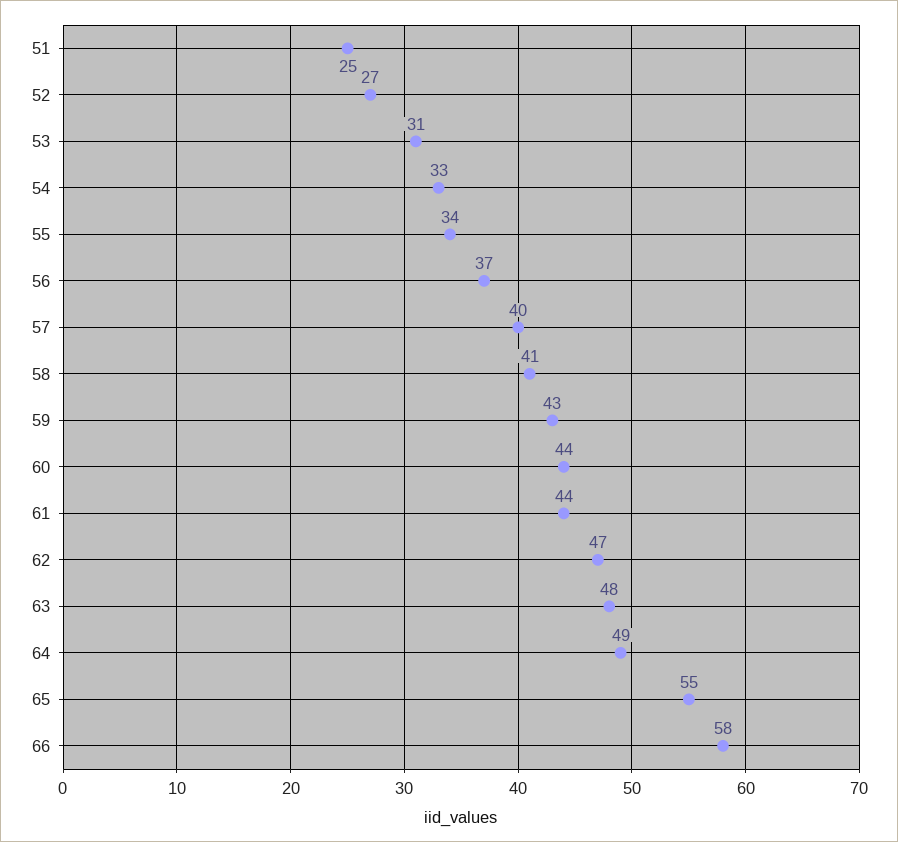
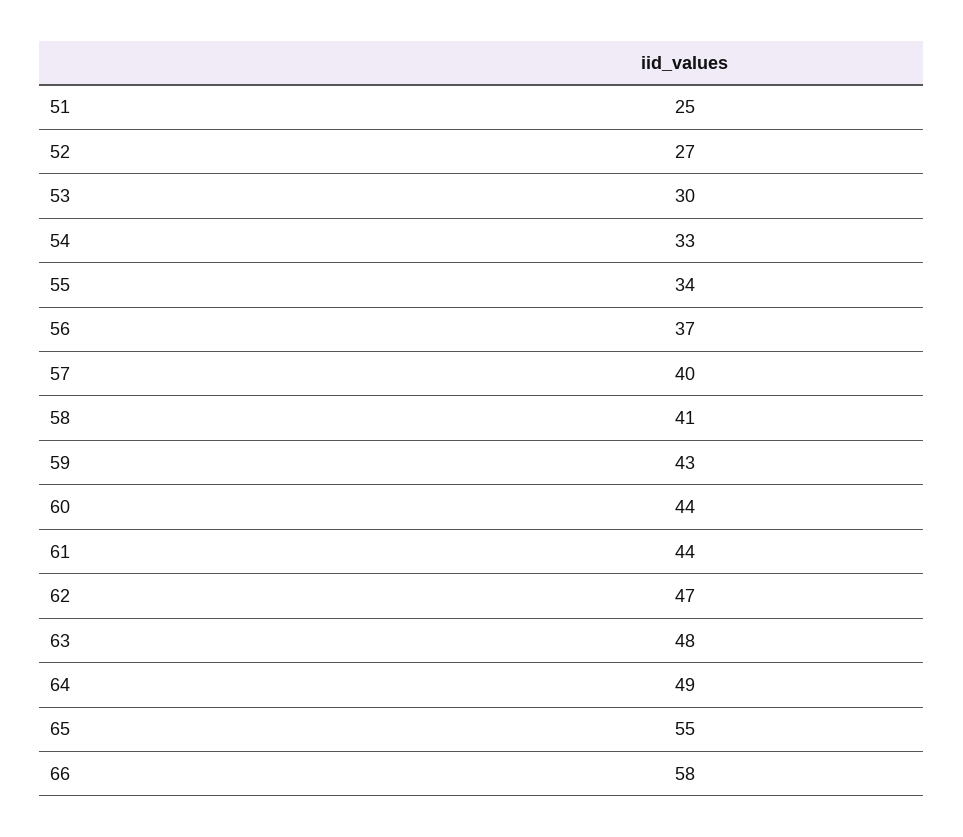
53: 31 -> 30

